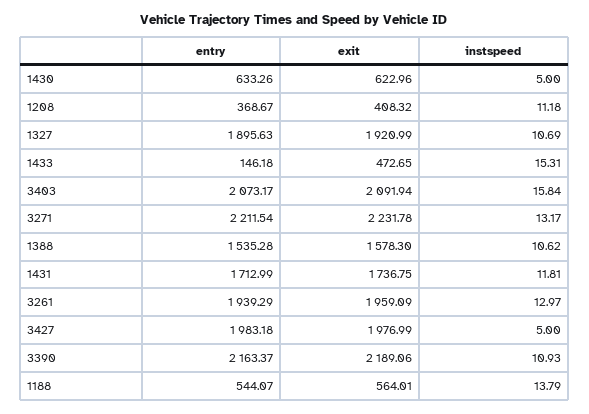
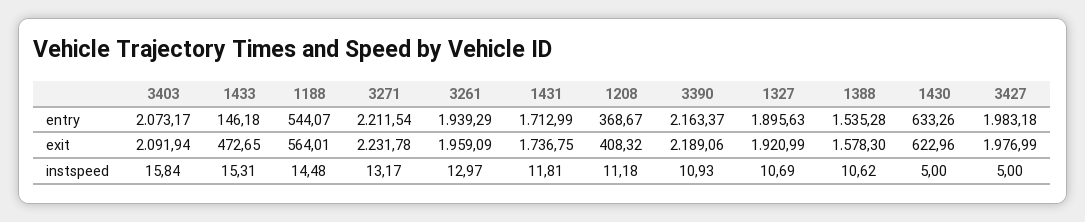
instspeed, 1188: 13.79 -> 14.48

